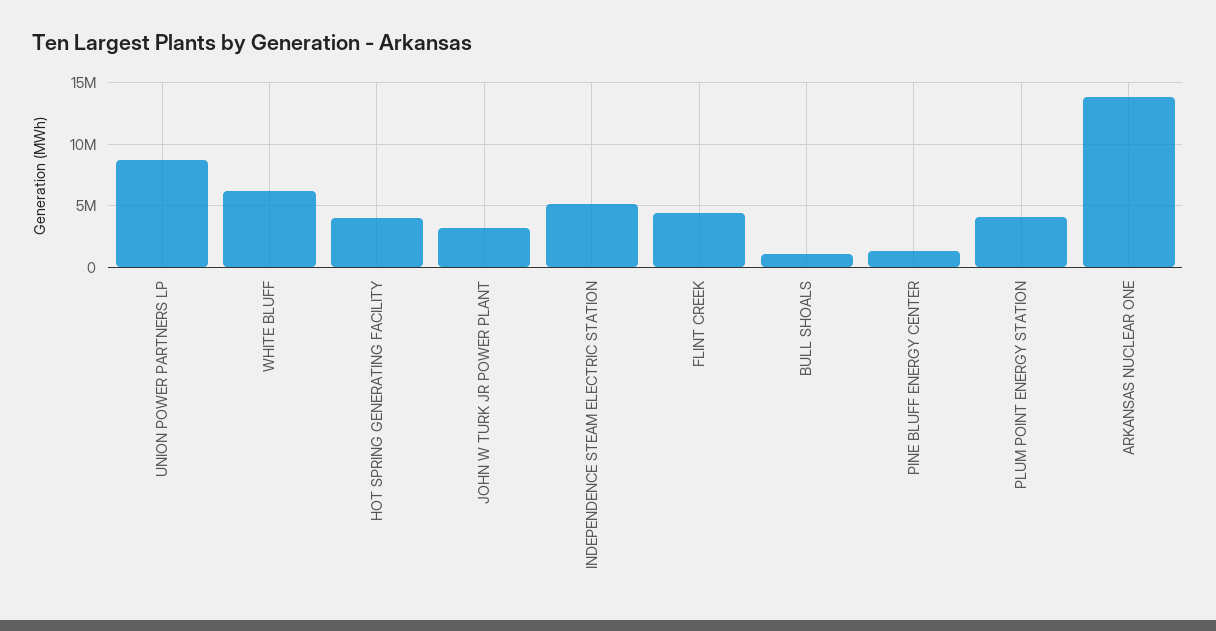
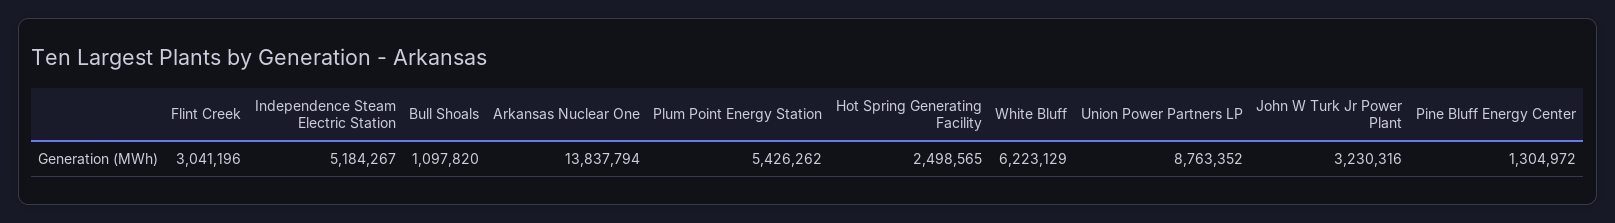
HOT SPRING GENERATING FACILITY: 4000000 -> 2498565
FLINT CREEK: 4500000 -> 3041196
PLUM POINT ENERGY STATION: 4000000 -> 5426262

